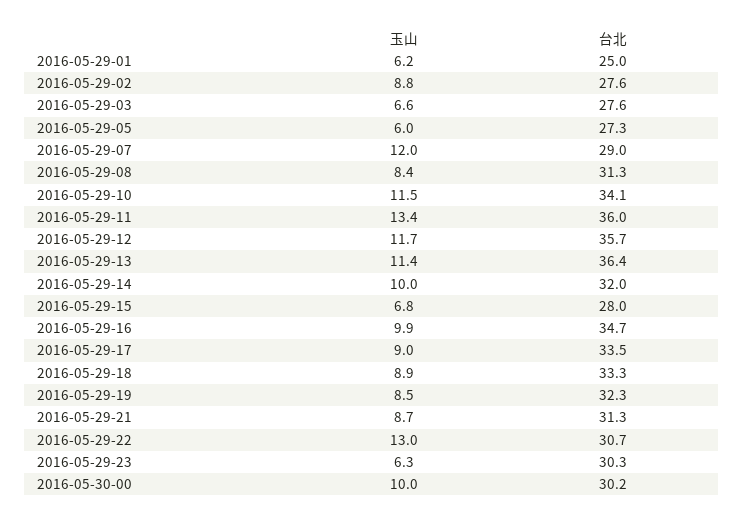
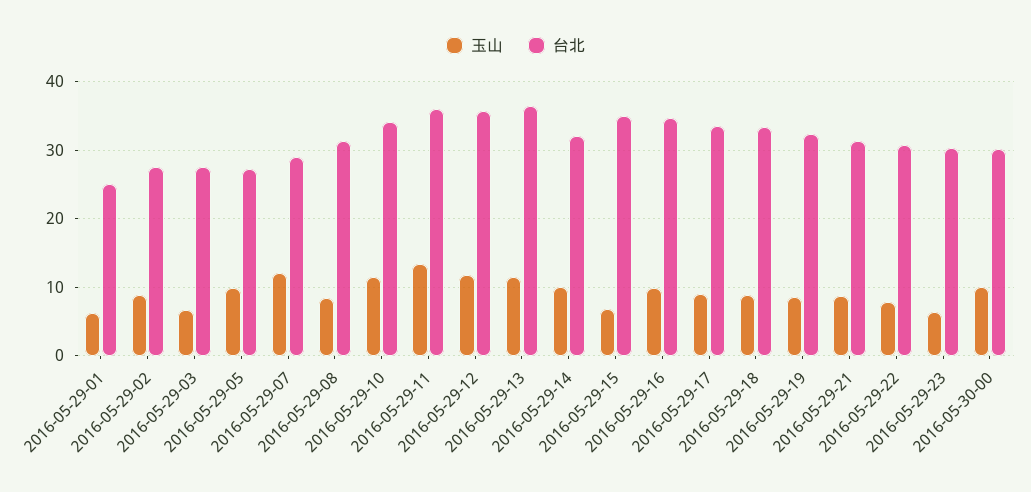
玉山, 2016-05-29-05: 6 -> 10
台北, 2016-05-29-15: 28 -> 35
玉山, 2016-05-29-22: 13 -> 8

